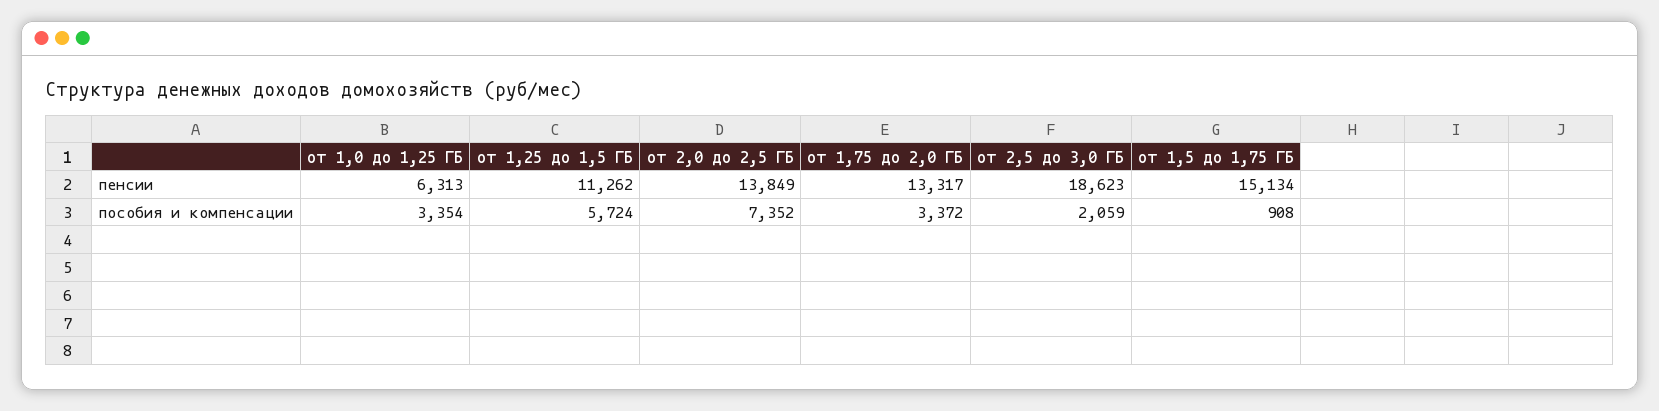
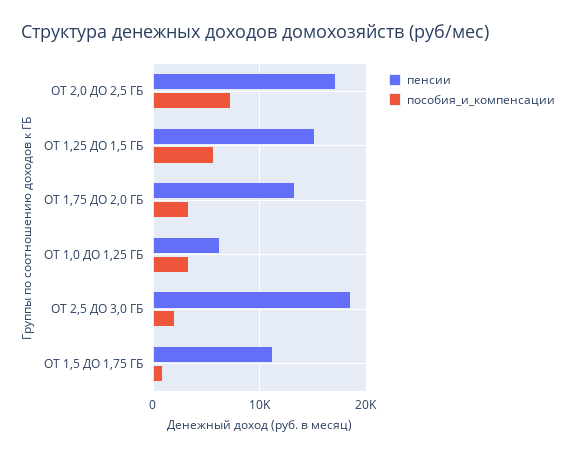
пенсии, от 1,25 до 1,5 ГБ: 11262 -> 15000
пенсии, от 2,0 до 2,5 ГБ: 13849 -> 17000
пенсии, от 1,5 до 1,75 ГБ: 15134 -> 11000

